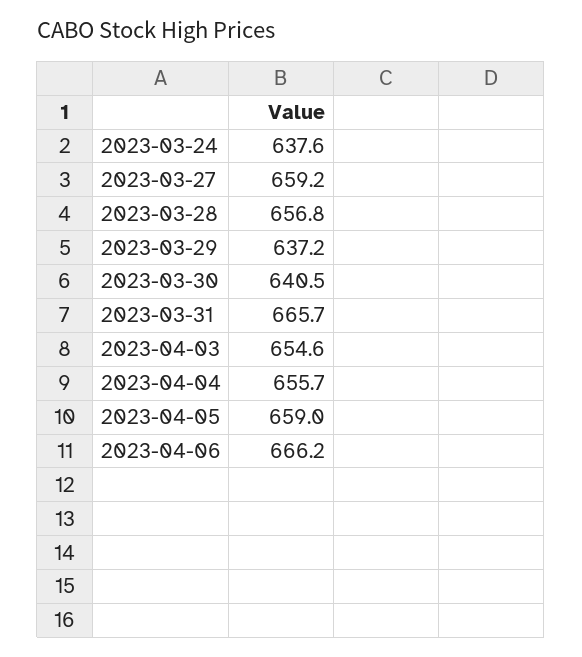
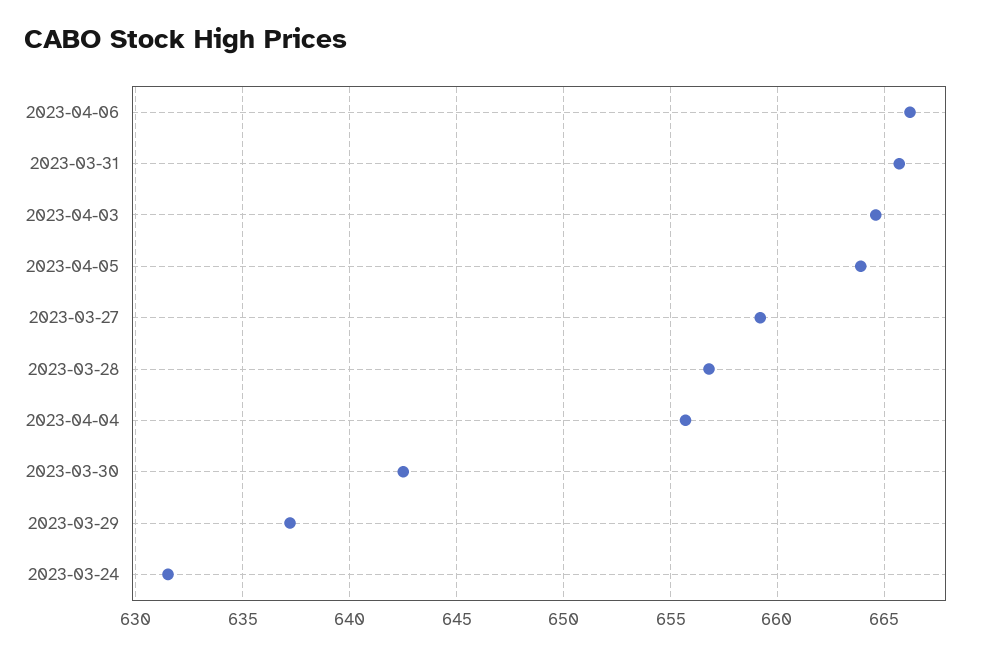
2023-03-24: 637.6 -> 631.5
2023-03-30: 640.5 -> 642.5
2023-04-03: 654.6 -> 664.5
2023-04-05: 659 -> 664

